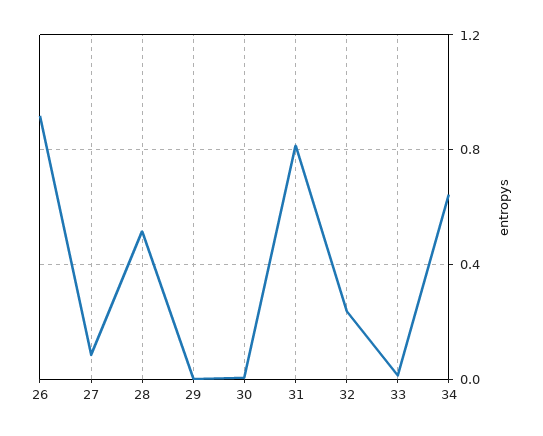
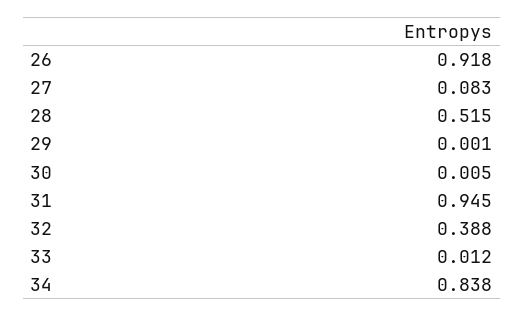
31: 0.8 -> 0.945
32: 0.25 -> 0.388
34: 0.65 -> 0.838

